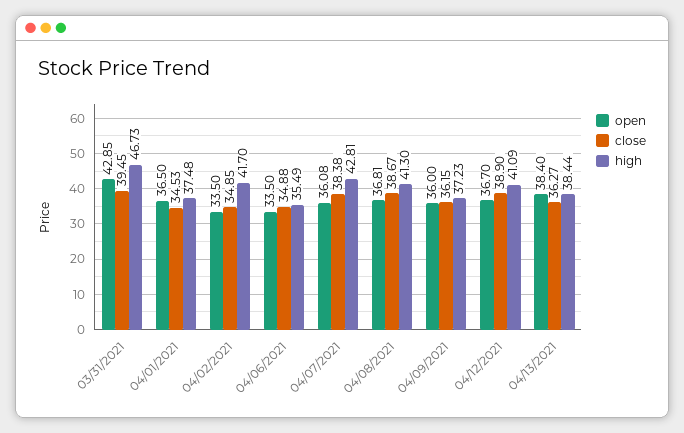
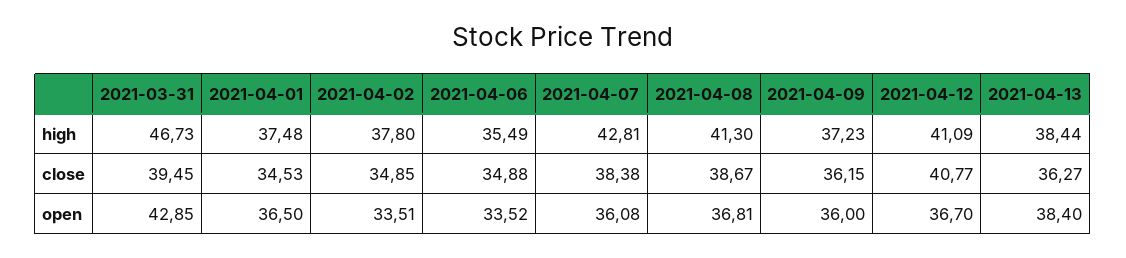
open, 04/02/2021: 33.5 -> 33.51
high, 04/02/2021: 41.7 -> 37.8
open, 04/06/2021: 33.5 -> 33.52
close, 04/12/2021: 38.9 -> 40.77

